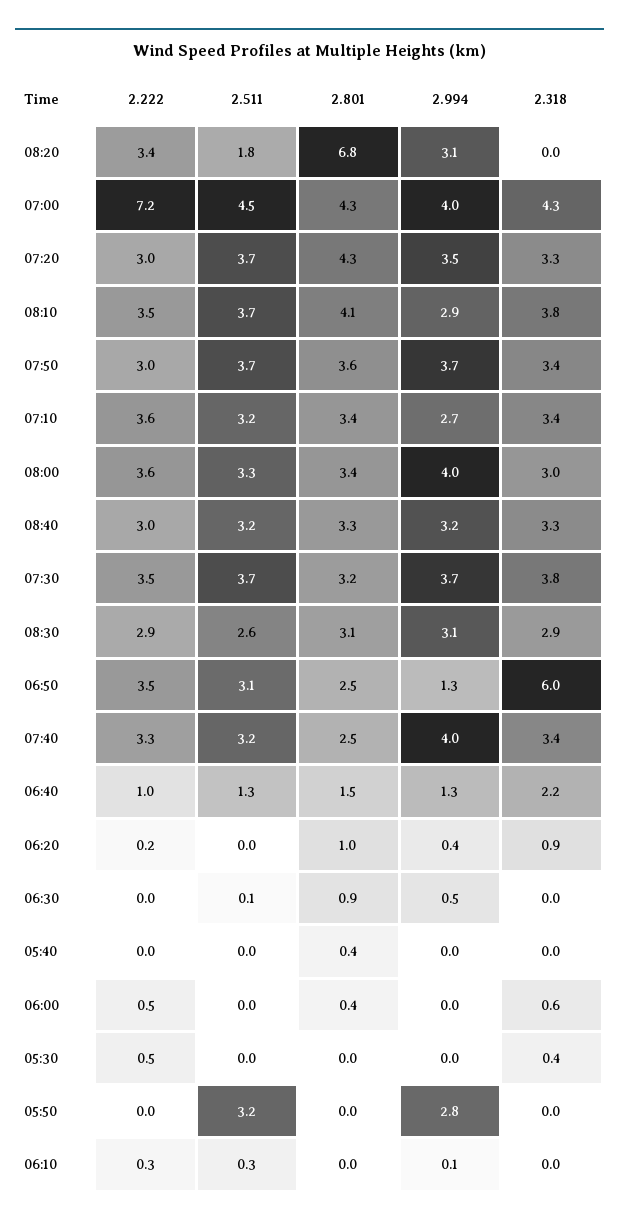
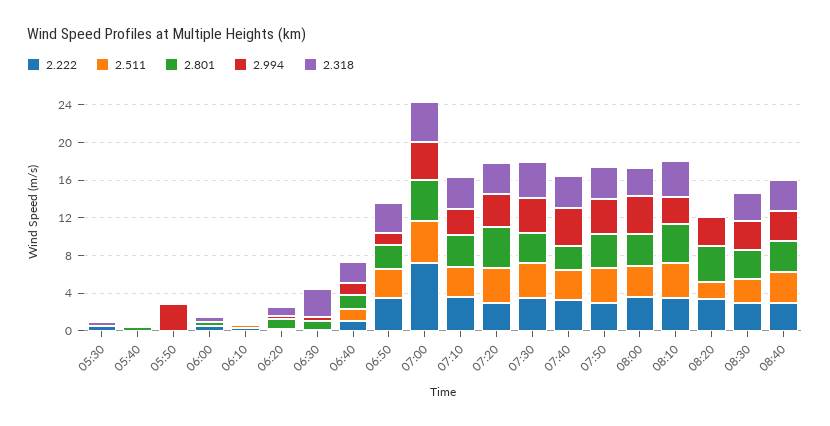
2.801, 08:20: 6.8 -> 4
2.318, 06:50: 6 -> 3
2.318, 06:30: 0 -> 3
2.511, 05:50: 3.2 -> 0

